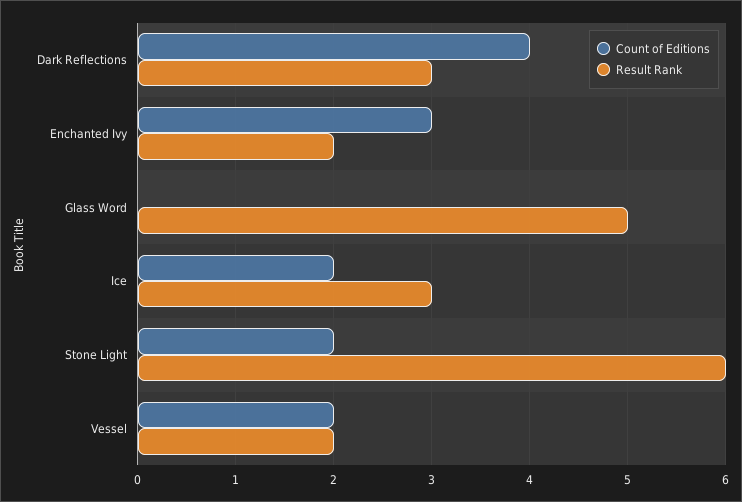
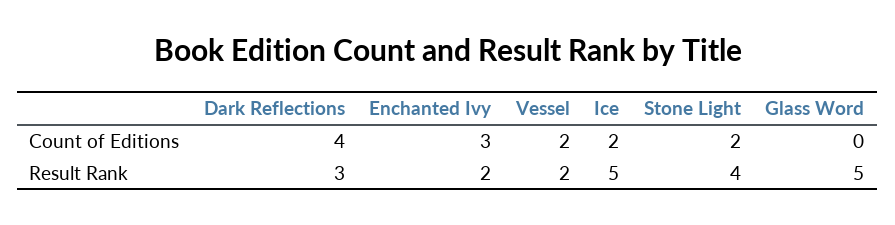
Result Rank, Ice: 3 -> 5
Result Rank, Stone Light: 6 -> 4

